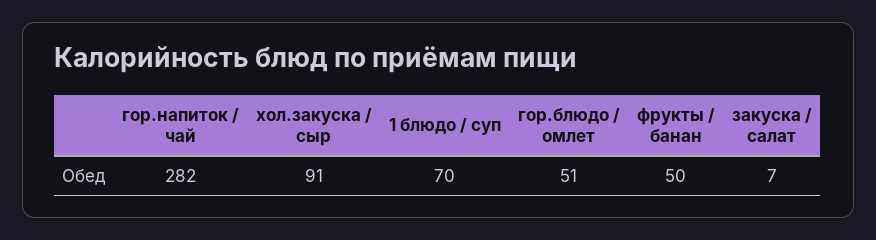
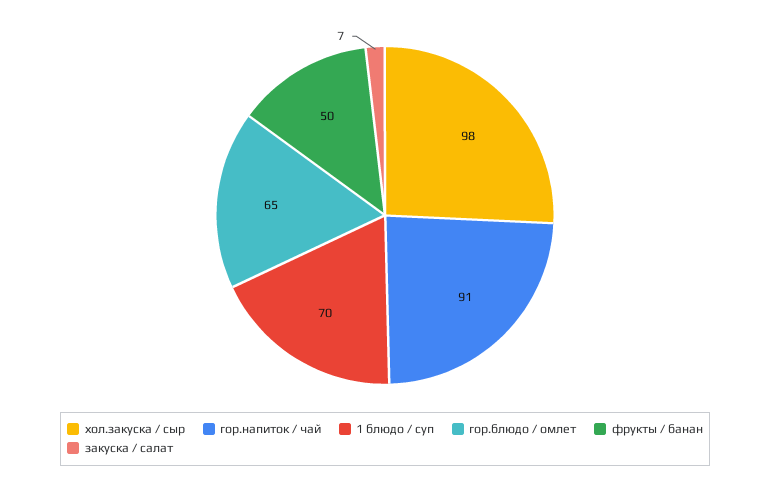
гор.напиток / чай: 282 -> 91
хол.закуска / сыр: 91 -> 98
гор.блюдо / омлет: 51 -> 65

